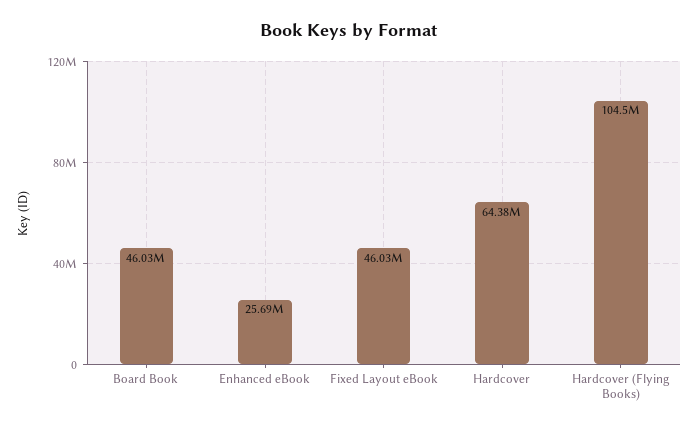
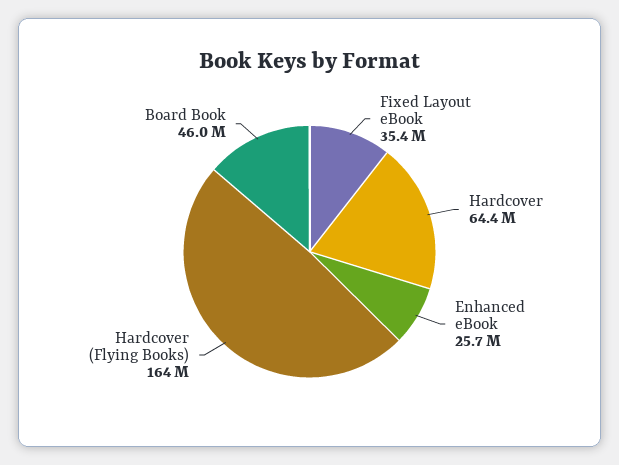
Fixed Layout eBook: 46030000 -> 35400000
Hardcover (Flying Books): 104500000 -> 164000000

